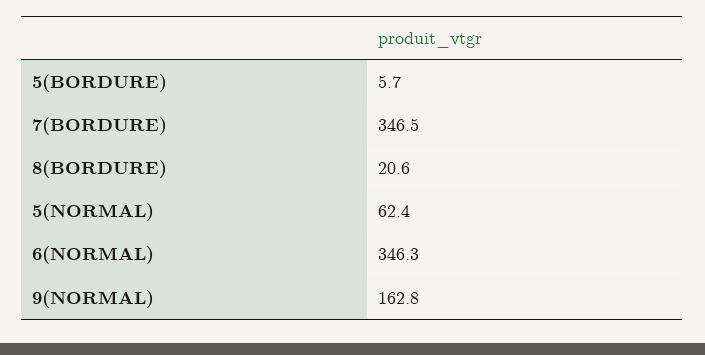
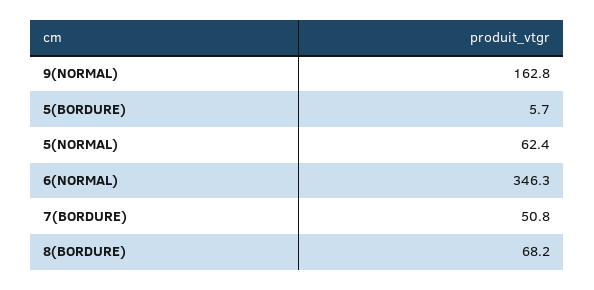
7(BORDURE): 346.5 -> 50.8
8(BORDURE): 20.6 -> 68.2

